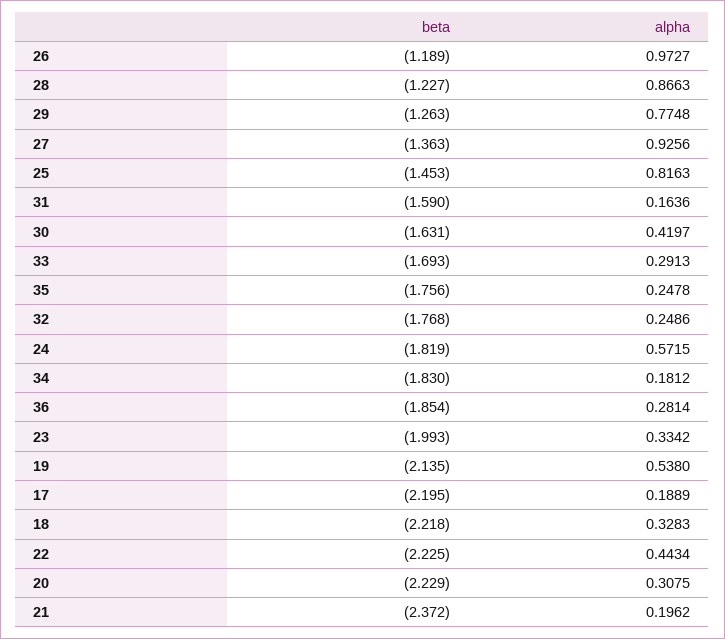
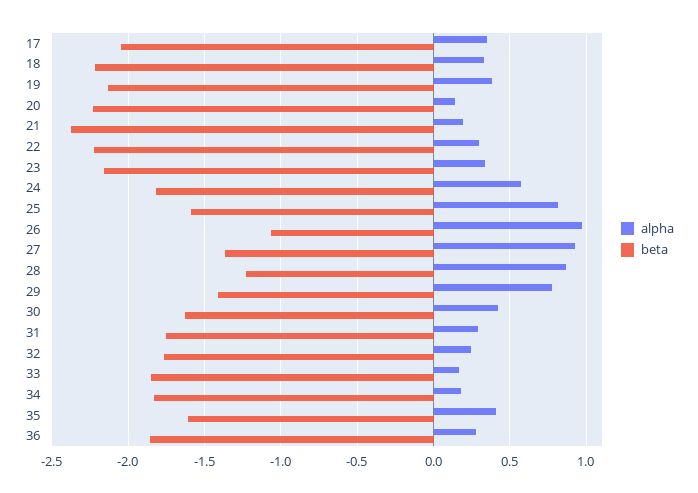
beta, 26: -1.189 -> -1.05
beta, 29: -1.263 -> -1.4
beta, 25: -1.453 -> -1.6
beta, 31: -1.59 -> -1.75
alpha, 31: 0.1636 -> 0.3
beta, 33: -1.693 -> -1.85
alpha, 33: 0.2913 -> 0.15
beta, 35: -1.756 -> -1.6
alpha, 35: 0.2478 -> 0.4
beta, 23: -1.993 -> -2.15
alpha, 19: 0.538 -> 0.4
beta, 17: -2.195 -> -2.05
alpha, 17: 0.1889 -> 0.35
alpha, 22: 0.4434 -> 0.3
alpha, 20: 0.3075 -> 0.15

